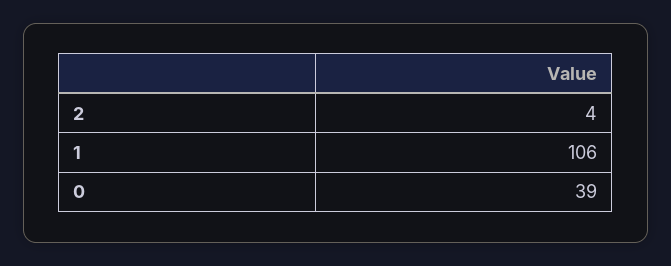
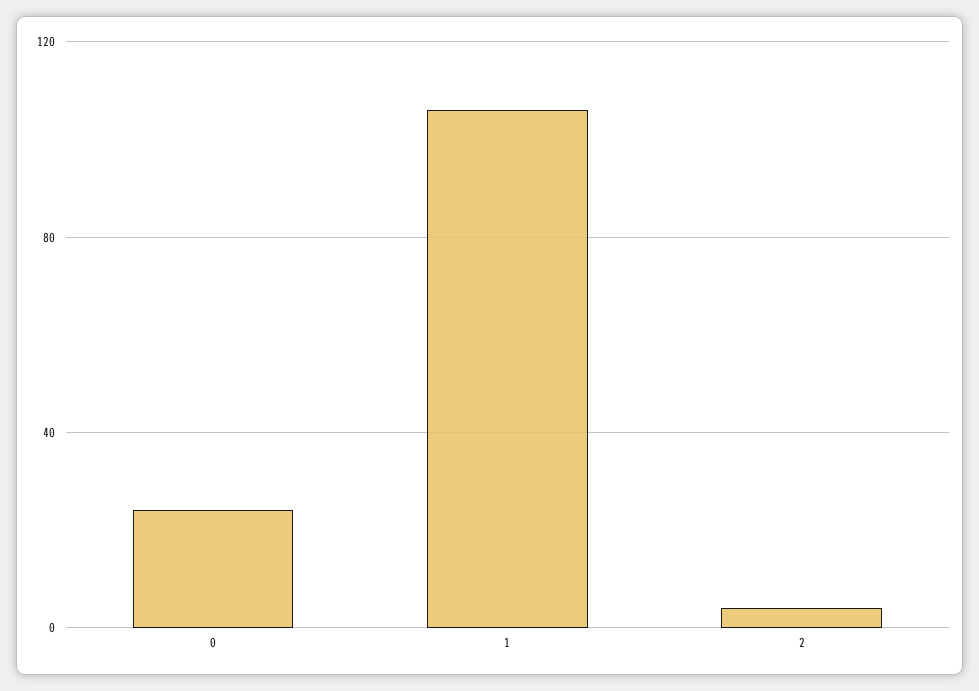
0: 39 -> 25

